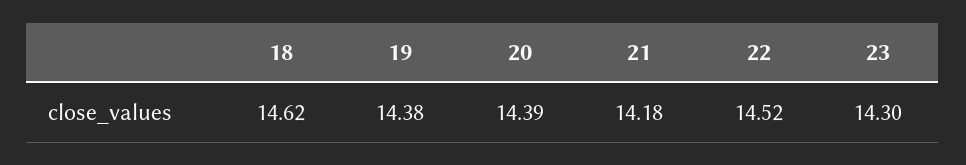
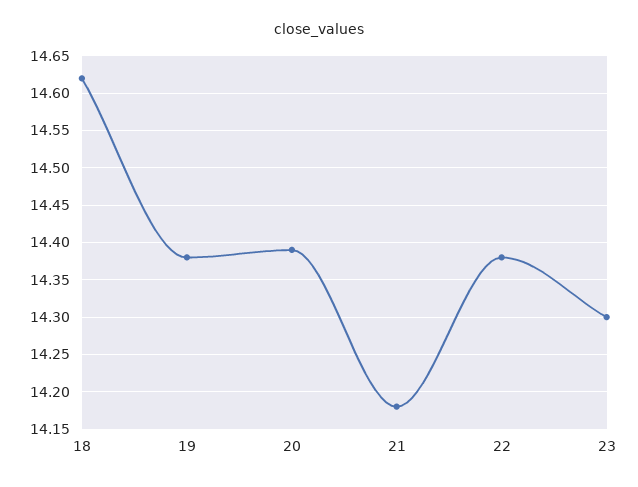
22: 14.52 -> 14.38

